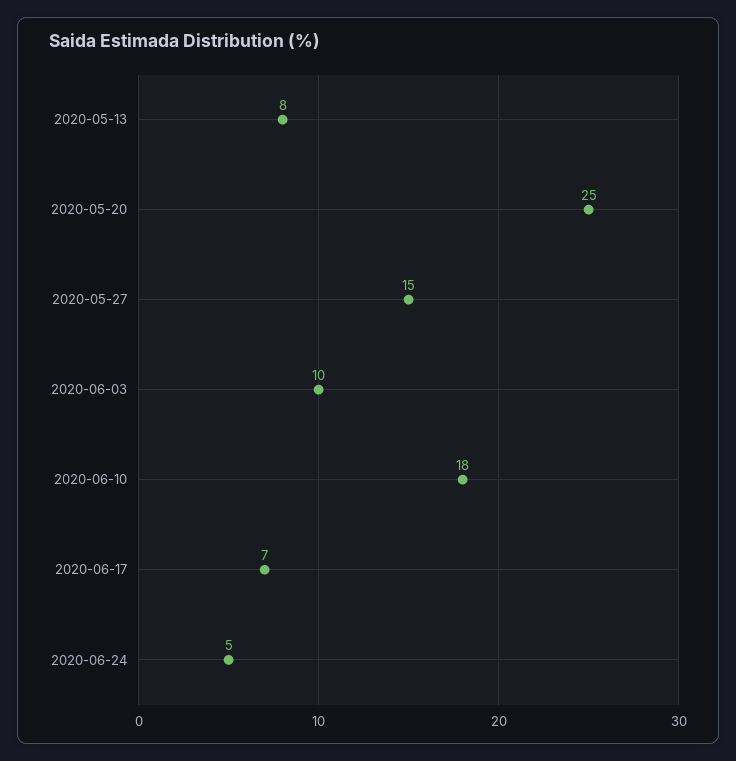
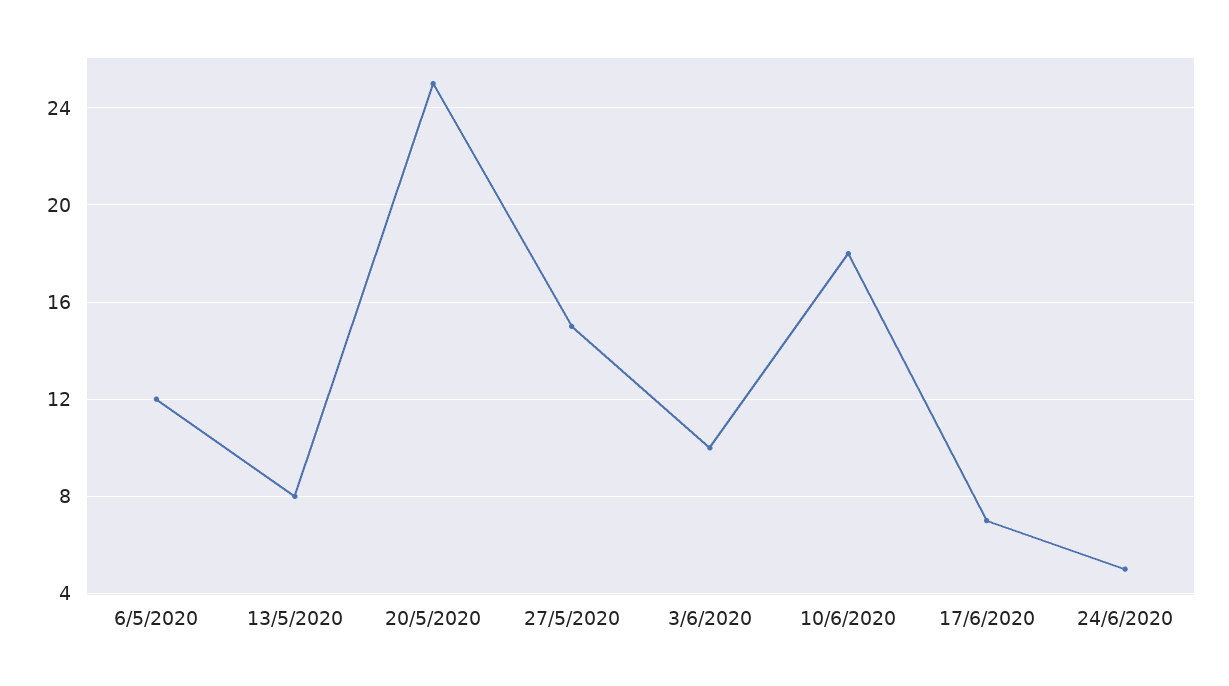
6/5/2020: none -> 12

